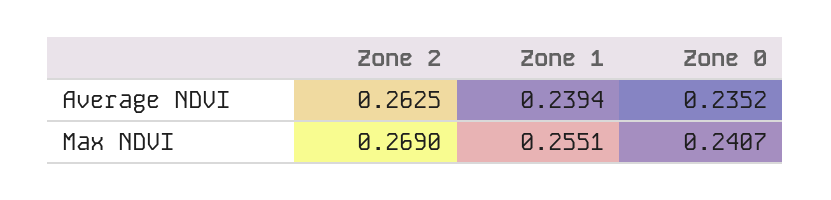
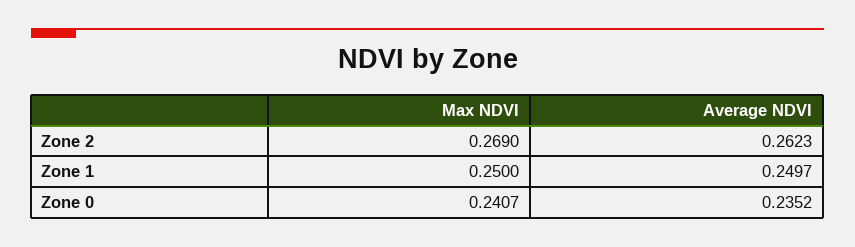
Zone 2, Average NDVI: 0.2625 -> 0.2623
Zone 1, Average NDVI: 0.2394 -> 0.2497
Zone 1, Max NDVI: 0.2551 -> 0.25

